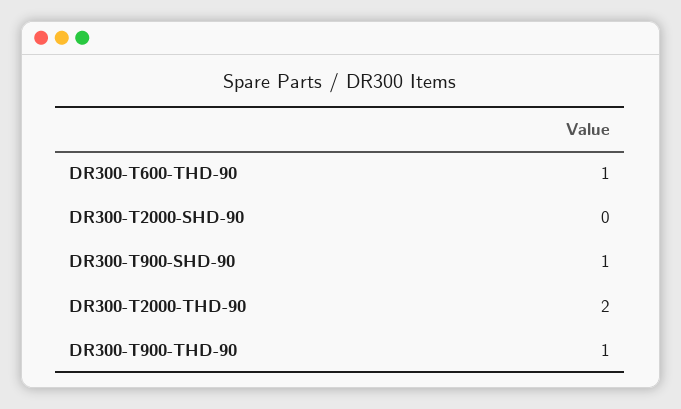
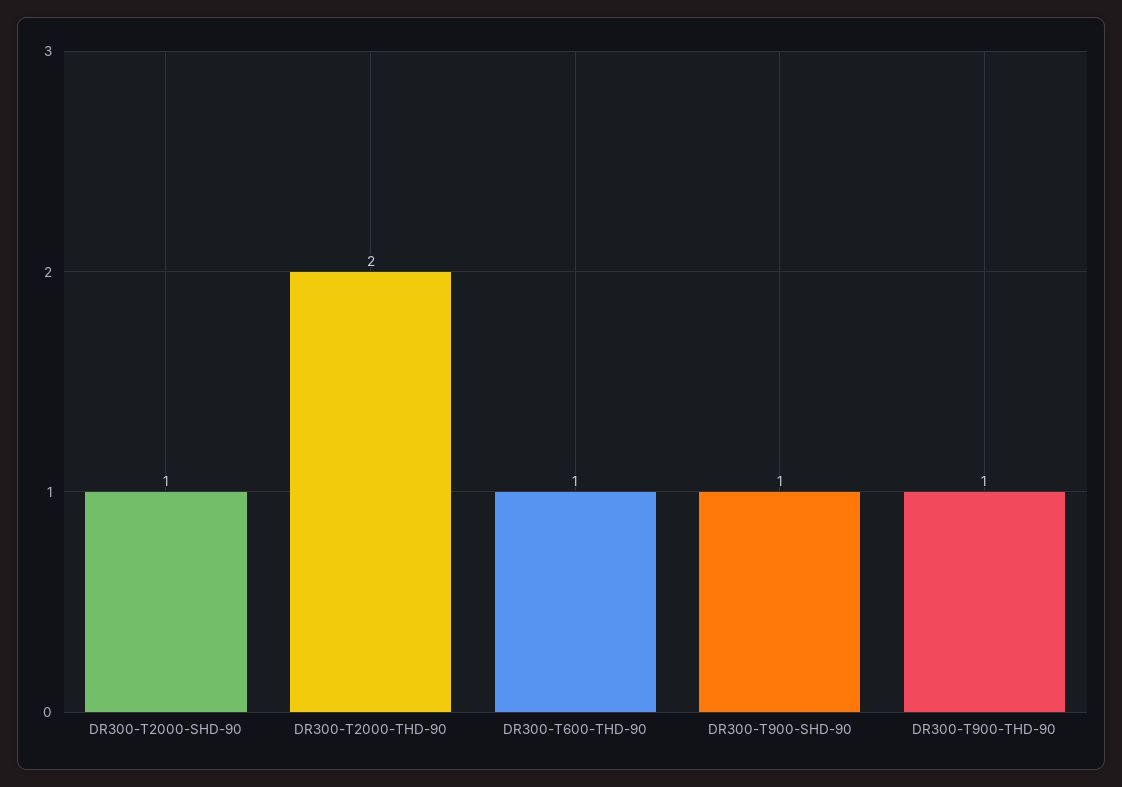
DR300-T2000-SHD-90: 0 -> 1

